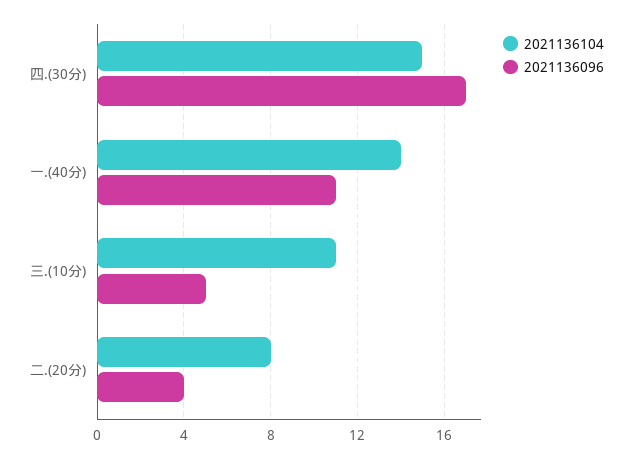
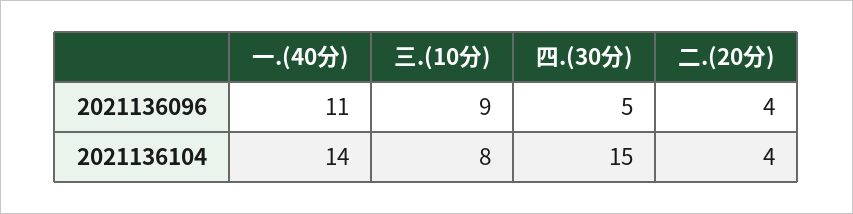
2021136096, 四.(30分): 17 -> 5
2021136104, 三.(10分): 11 -> 8
2021136096, 三.(10分): 5 -> 9
2021136104, 二.(20分): 8 -> 4

